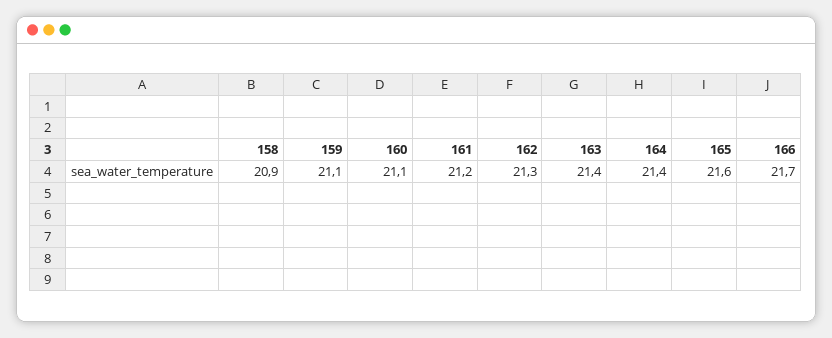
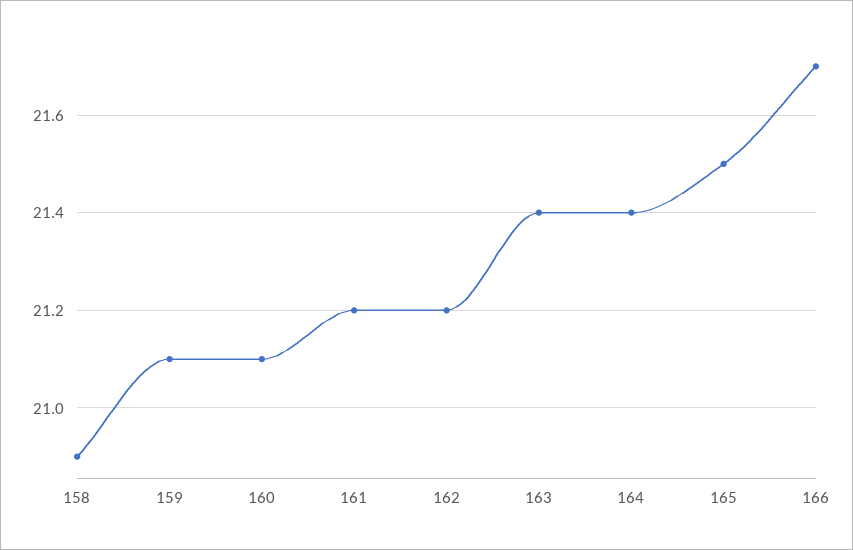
162: 21.3 -> 21.2
165: 21.6 -> 21.5

